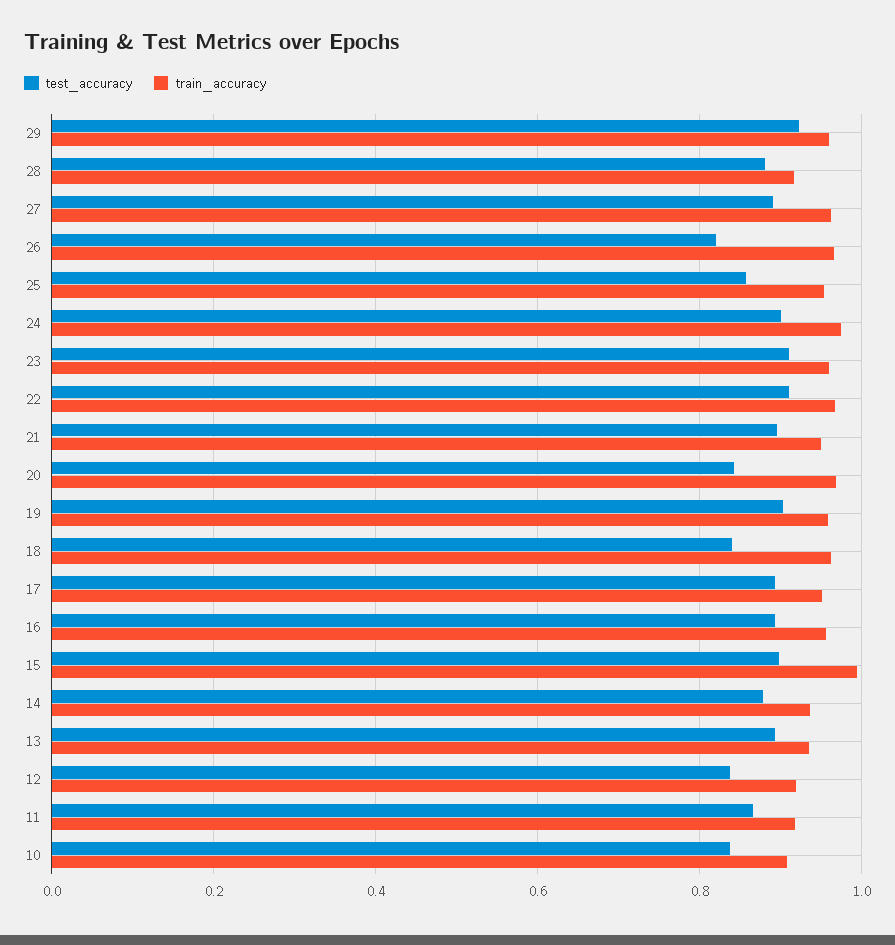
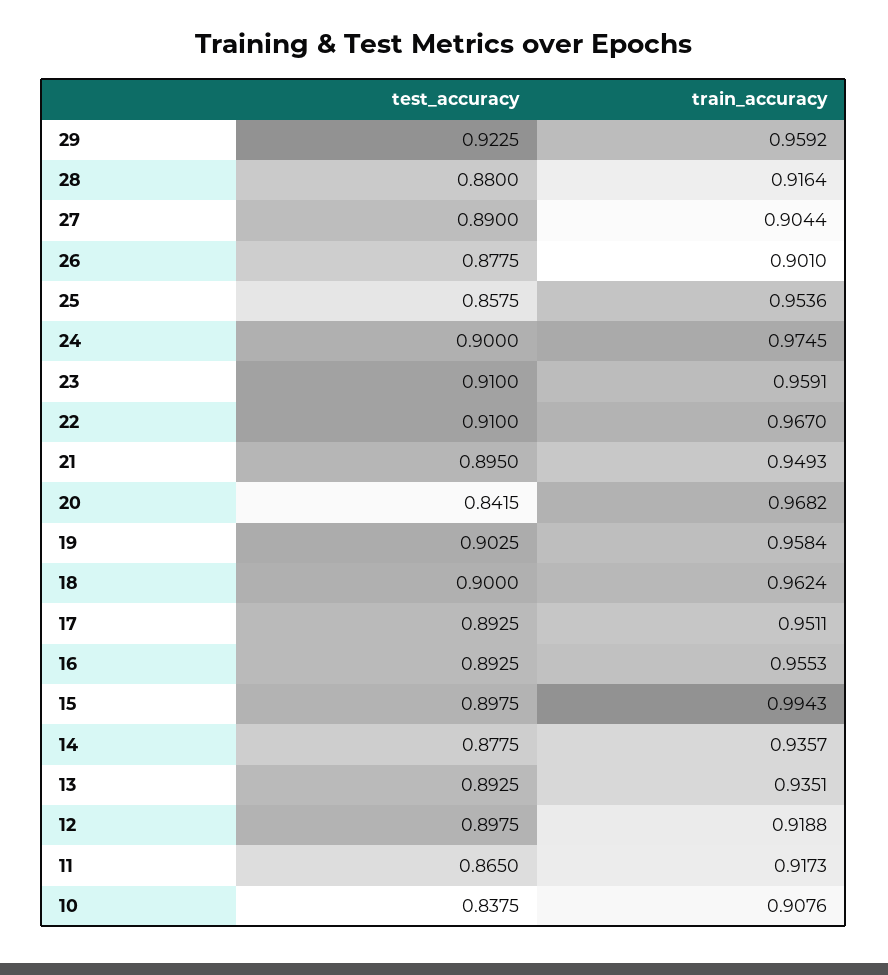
train_accuracy, 27: 0.96 -> 0.9044
test_accuracy, 26: 0.82 -> 0.8775
train_accuracy, 26: 0.96 -> 0.901
test_accuracy, 18: 0.84 -> 0.9
test_accuracy, 12: 0.84 -> 0.8975

